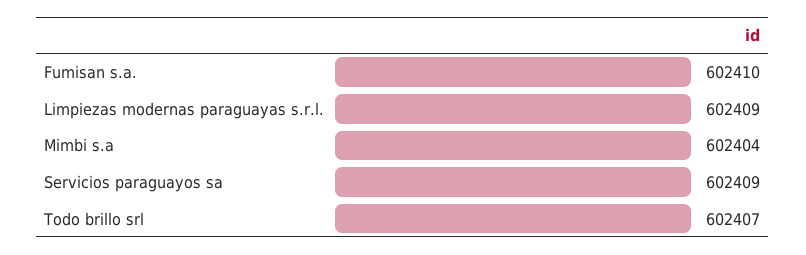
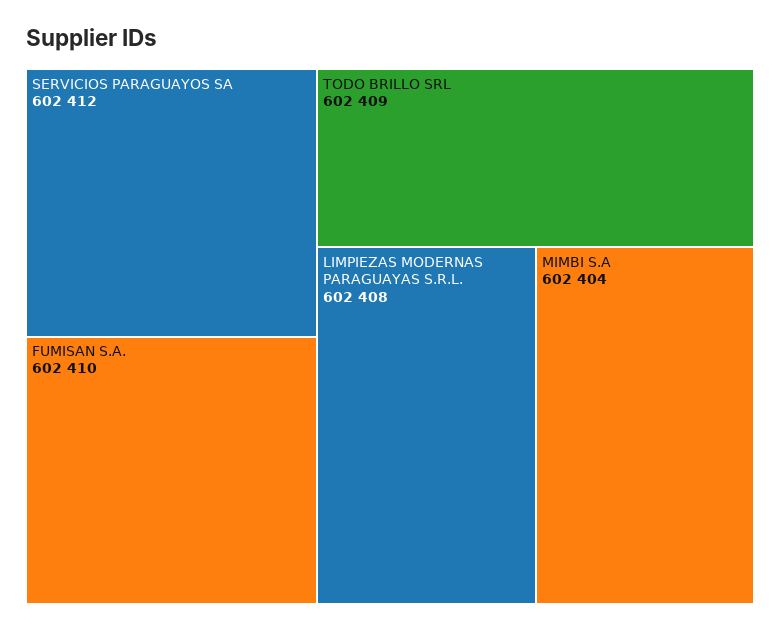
Limpiezas modernas paraguayas s.r.l.: 602409 -> 602408
Servicios paraguayos sa: 602409 -> 602412
Todo brillo srl: 602407 -> 602409

